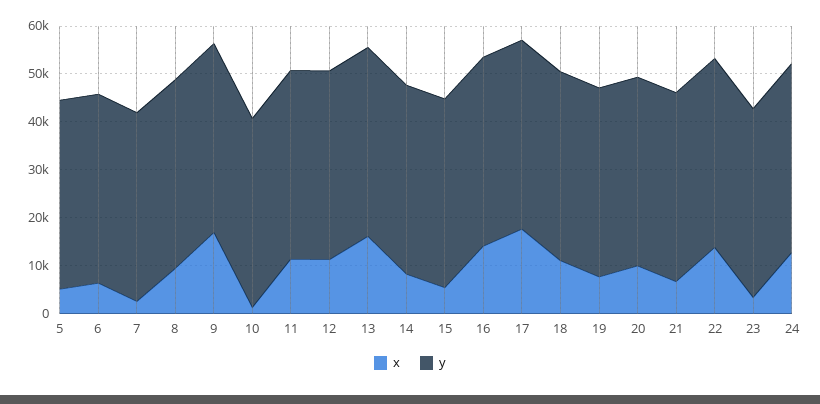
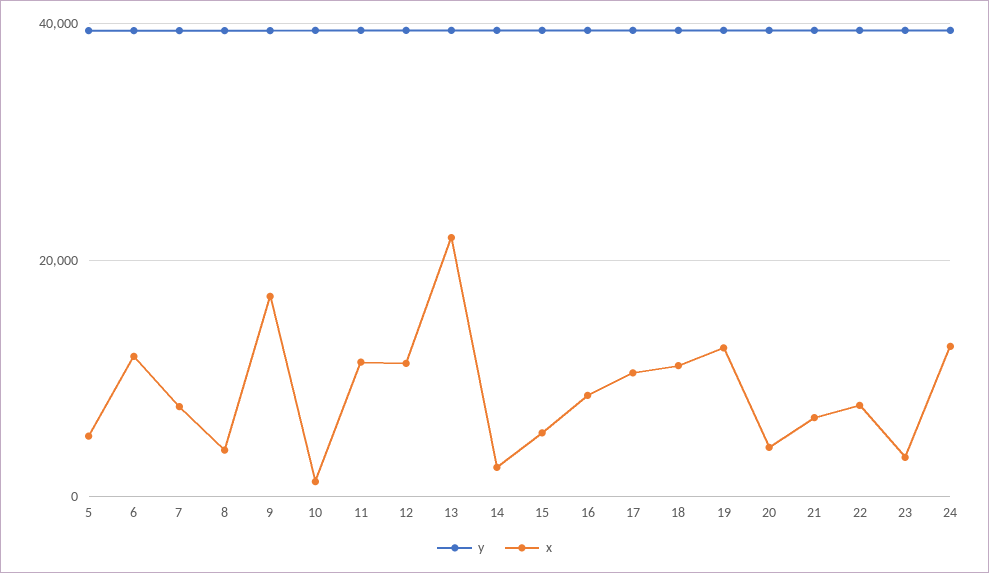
x, 6: 6000 -> 12000
x, 7: 2000 -> 8000
x, 8: 10000 -> 4000
x, 13: 16000 -> 22000
x, 14: 8000 -> 2000
x, 16: 14000 -> 8000
x, 17: 18000 -> 10000
x, 19: 8000 -> 12000
x, 20: 10000 -> 4000
x, 22: 14000 -> 8000

